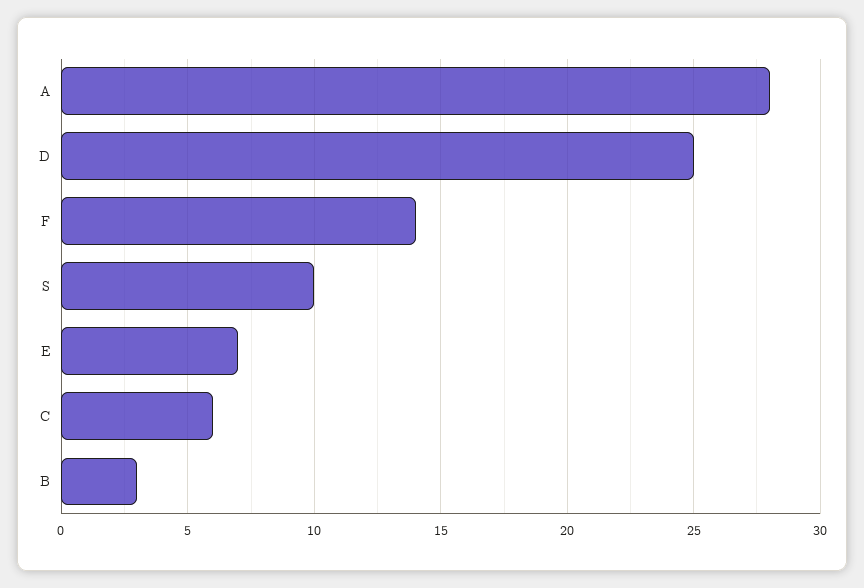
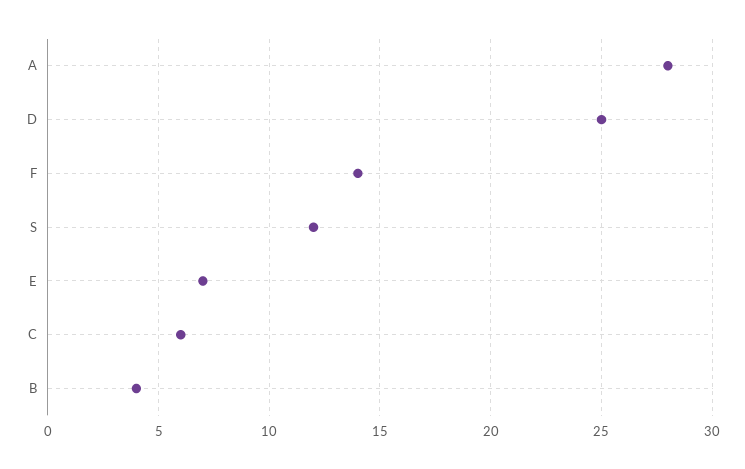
S: 10 -> 12
B: 3 -> 4

